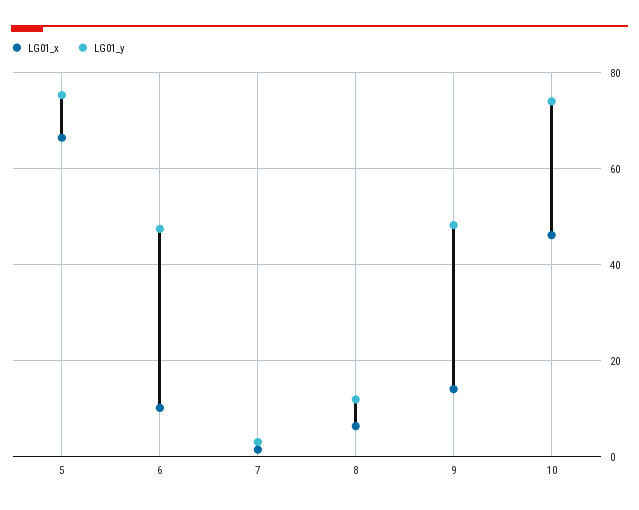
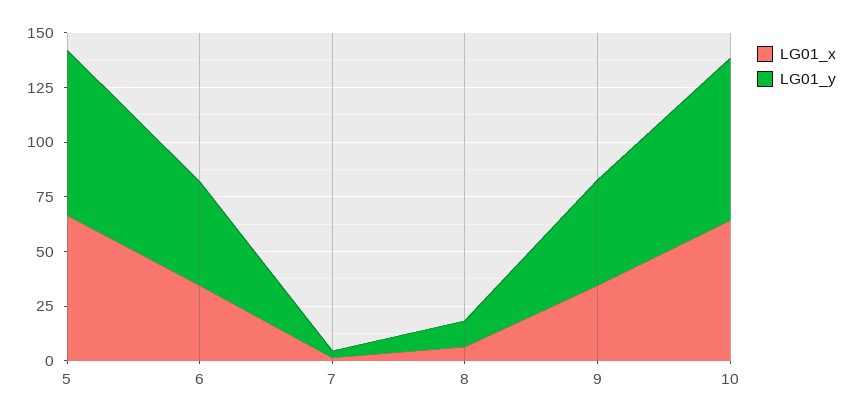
LG01_x, 6: 10 -> 35
LG01_x, 9: 14 -> 35
LG01_x, 10: 46 -> 65

